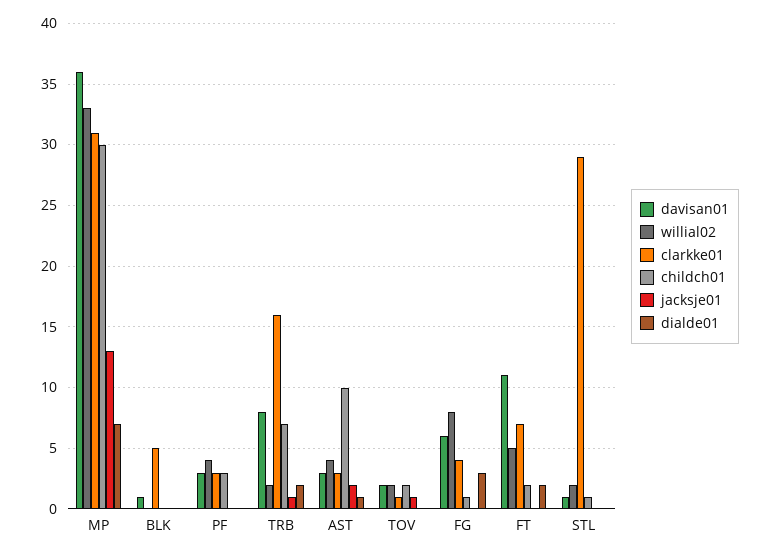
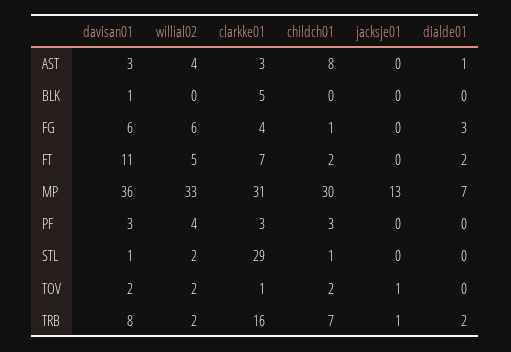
childch01, AST: 10 -> 8
jacksje01, AST: 2 -> 0
willial02, FG: 8 -> 6

